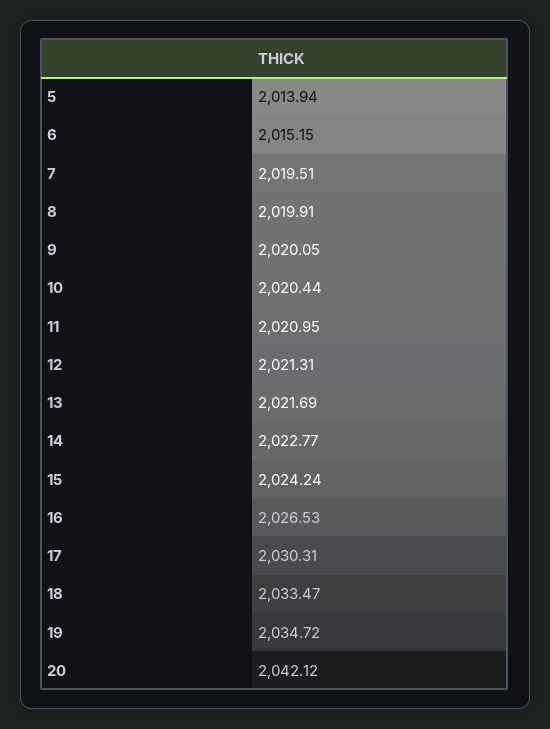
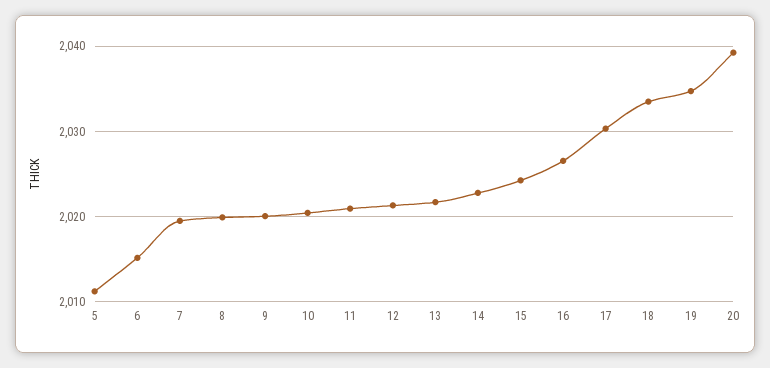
5: 2013.94 -> 2011
20: 2042.12 -> 2039

